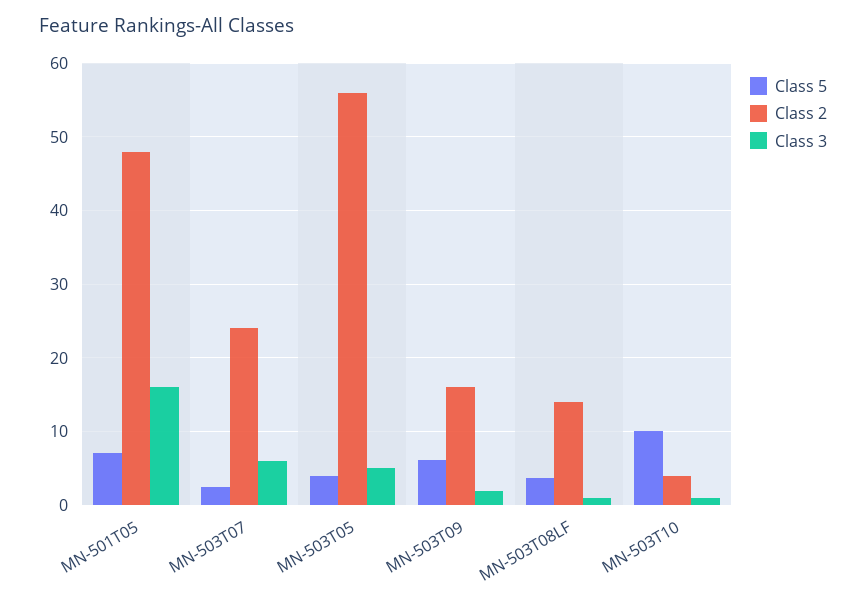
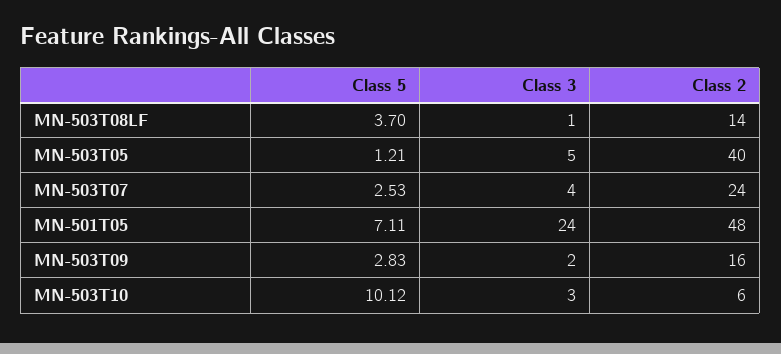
Class 3, MN-501T05: 16 -> 24
Class 3, MN-503T07: 6 -> 4
Class 5, MN-503T05: 4 -> 1.21
Class 2, MN-503T05: 56 -> 40
Class 5, MN-503T09: 6 -> 2.83
Class 2, MN-503T10: 4 -> 6
Class 3, MN-503T10: 1 -> 3

